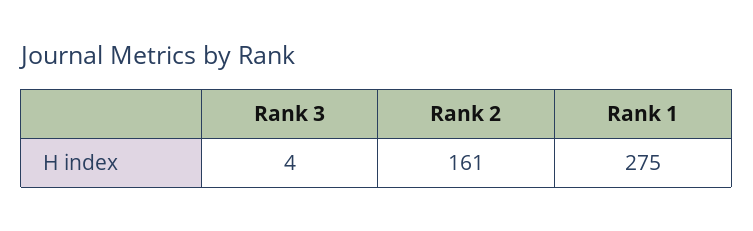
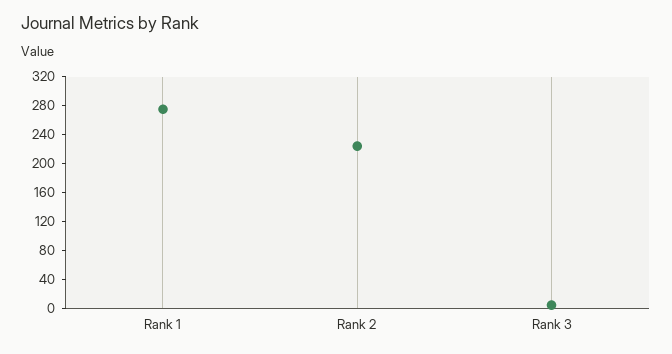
Rank 2: 161 -> 220

